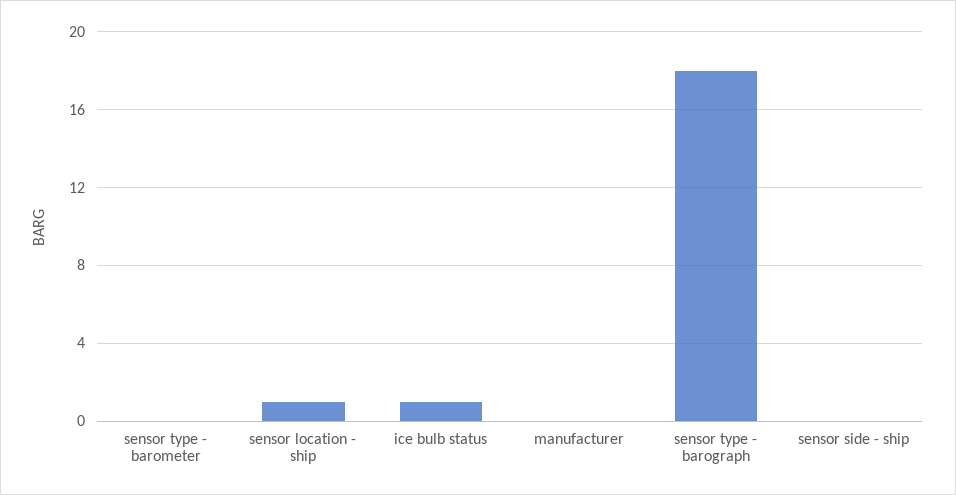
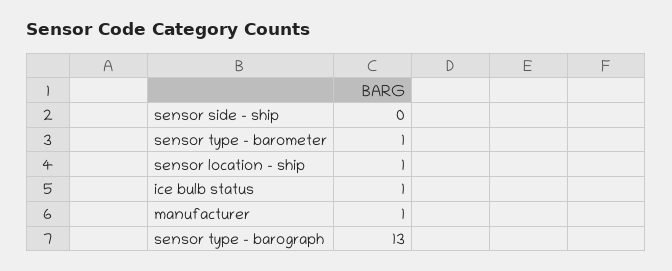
sensor type - barometer: 0 -> 1
manufacturer: 0 -> 1
sensor type - barograph: 18 -> 13

